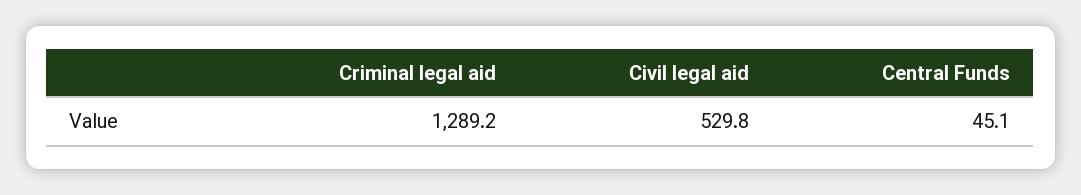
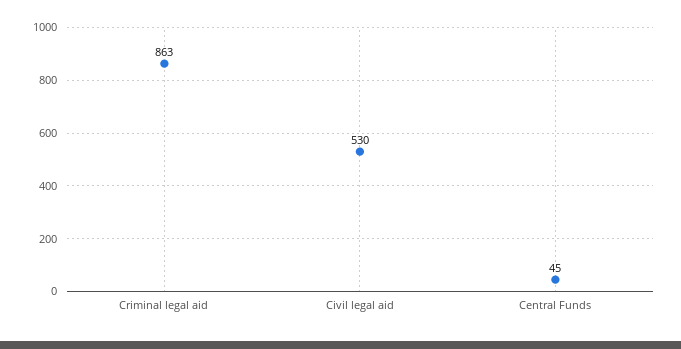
Criminal legal aid: 1289.2 -> 863

